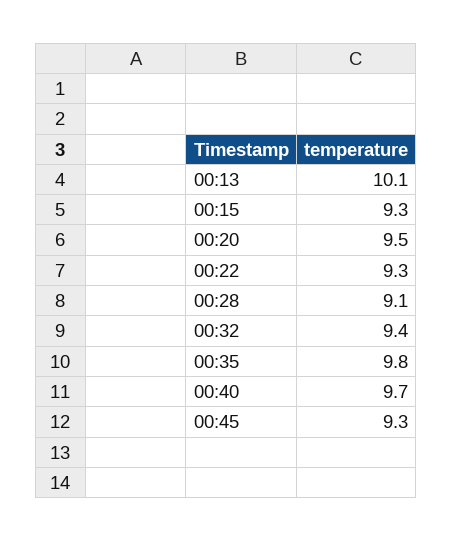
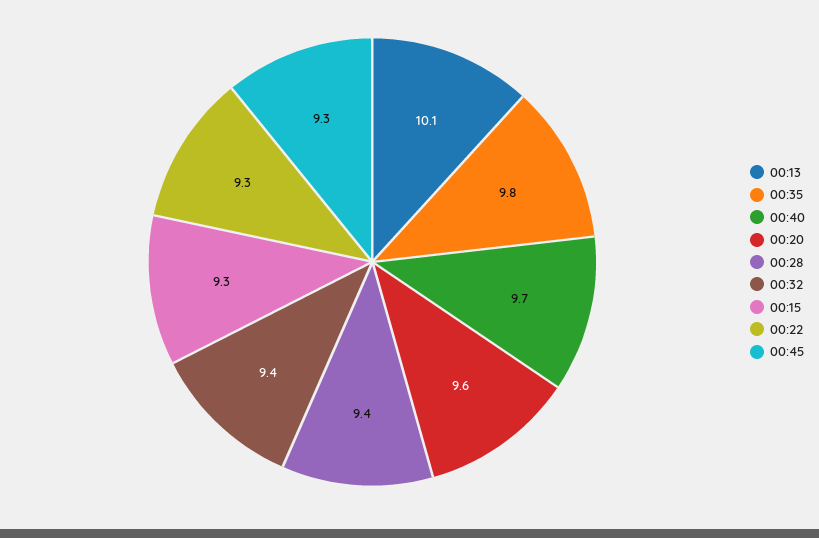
00:20: 9.5 -> 9.6
00:28: 9.1 -> 9.4

